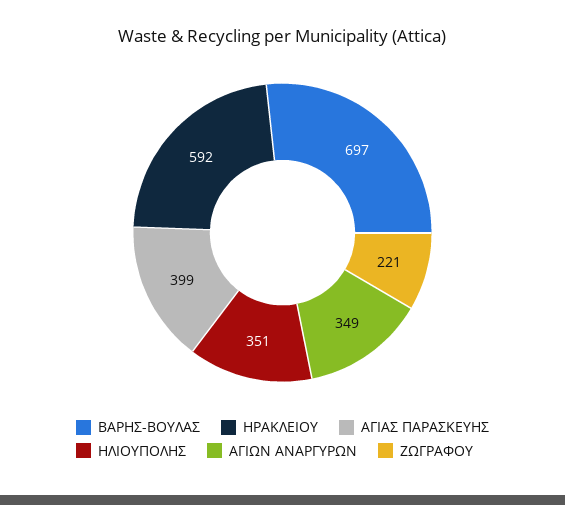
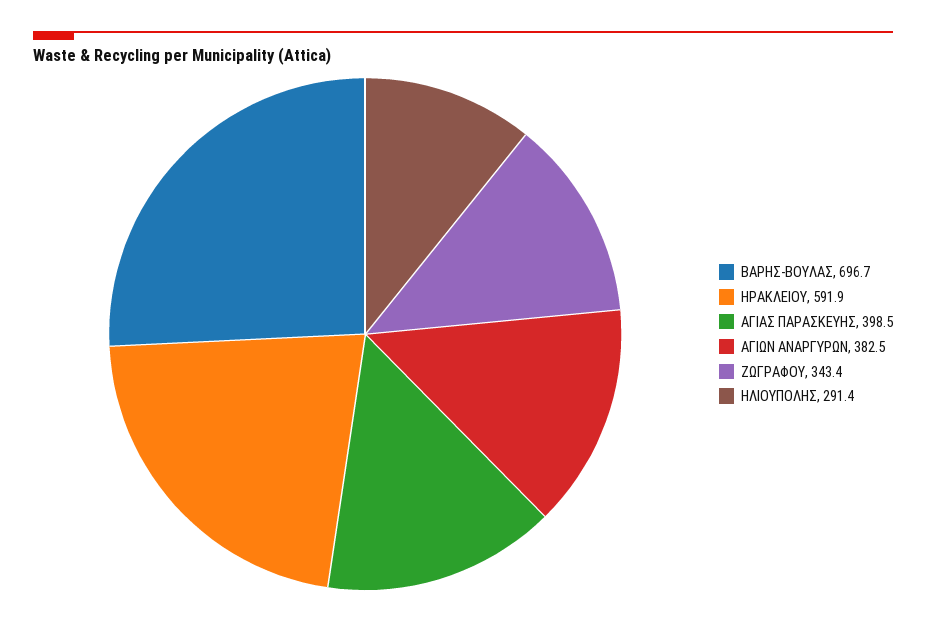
ΗΛΙΟΥΠΟΛΗΣ: 351 -> 291.4
ΑΓΙΩΝ ΑΝΑΡΓΥΡΩΝ: 349 -> 382.5
ΖΩΓΡΑΦΟΥ: 221 -> 343.4

